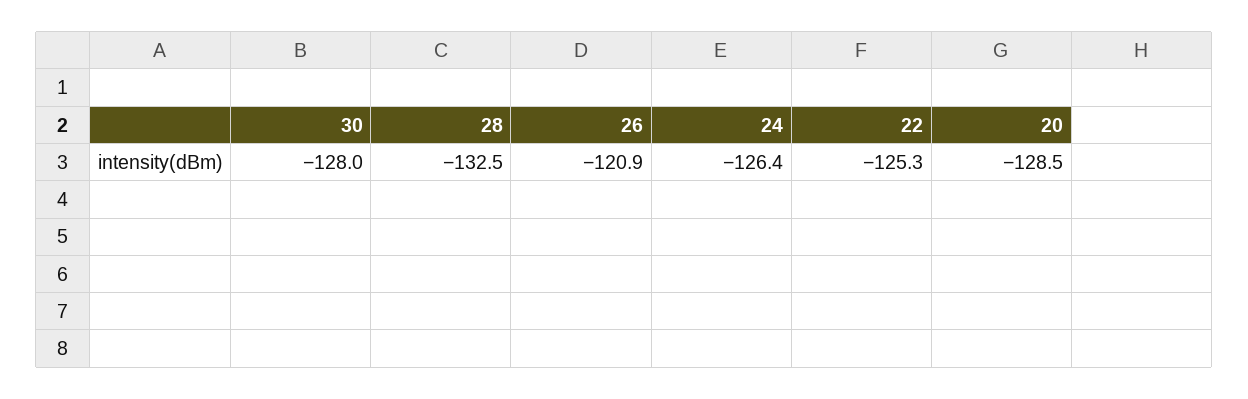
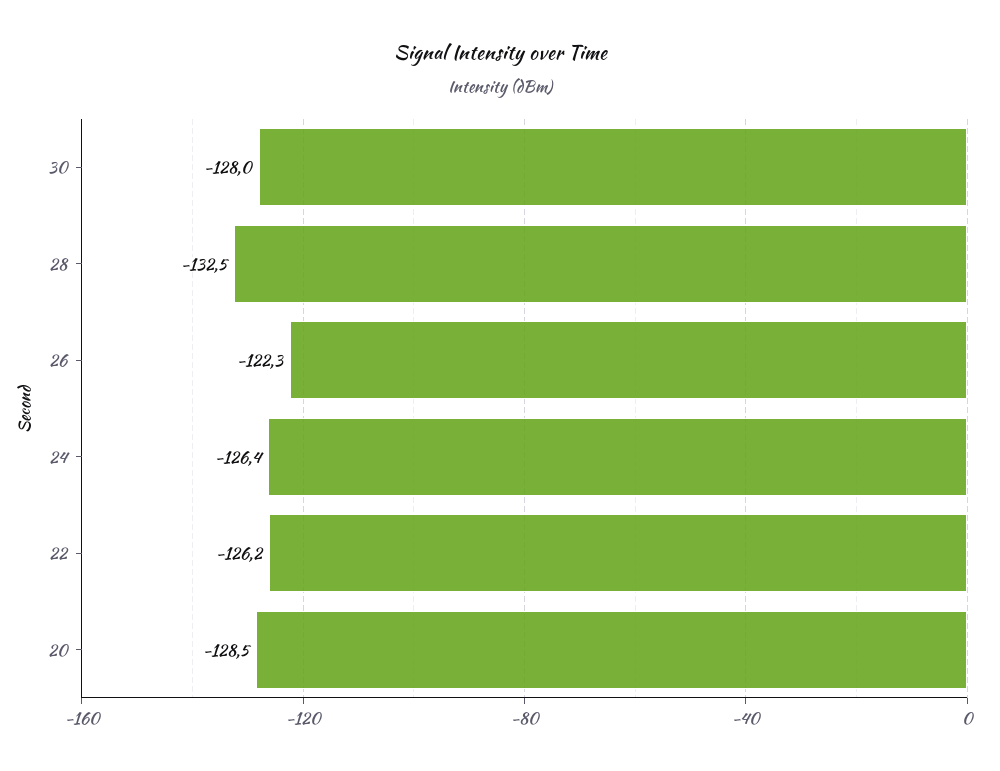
26: -120.9 -> -122.3
22: -125.3 -> -126.2

